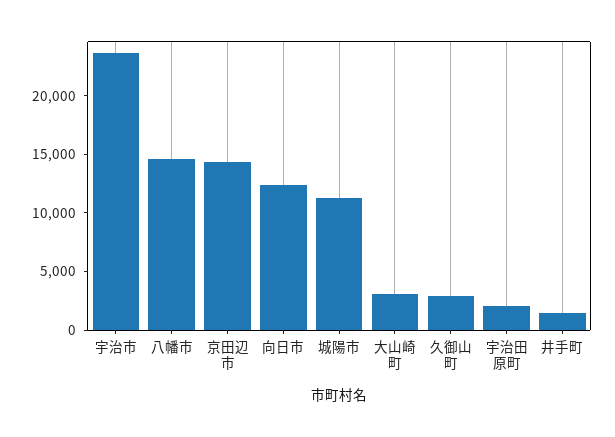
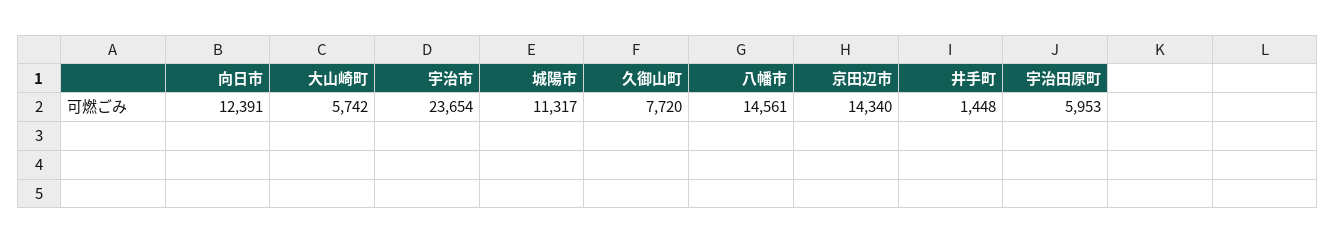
大山崎町: 3000 -> 5742
久御山町: 3000 -> 7720
宇治田原町: 2000 -> 5953

